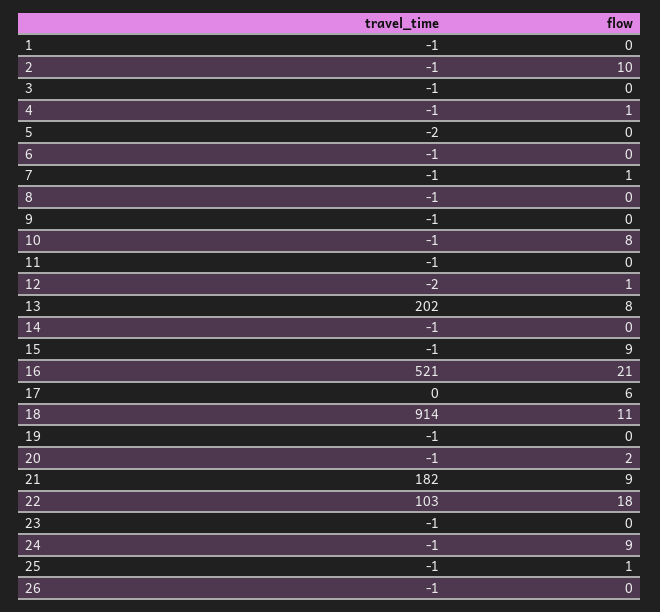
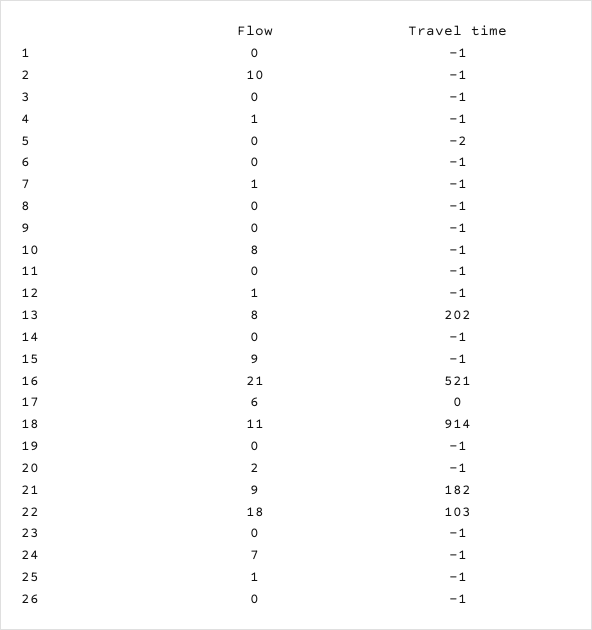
travel_time, 12: -2 -> -1
flow, 24: 9 -> 7

